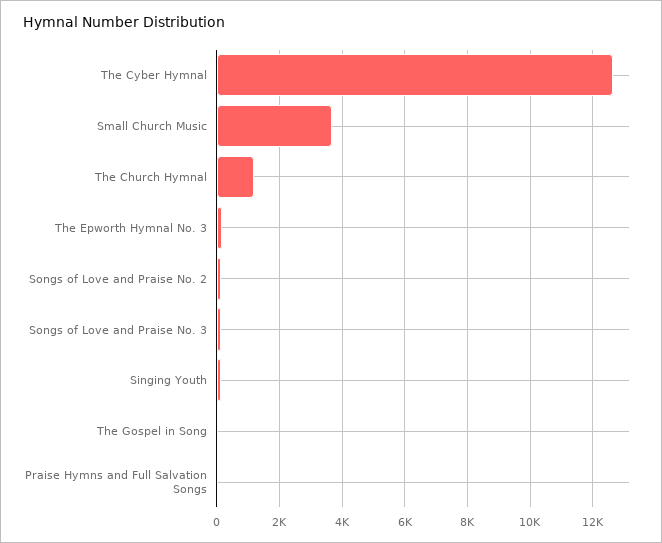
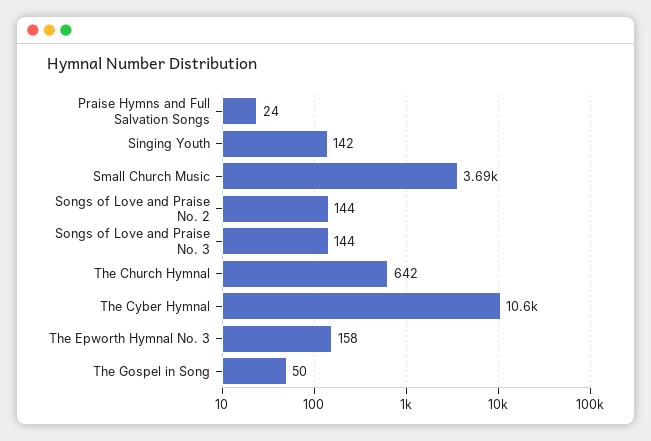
The Cyber Hymnal: 12600 -> 10600
The Church Hymnal: 1200 -> 642

